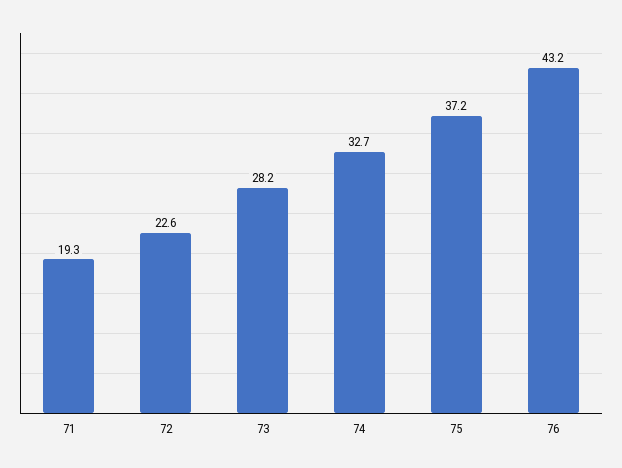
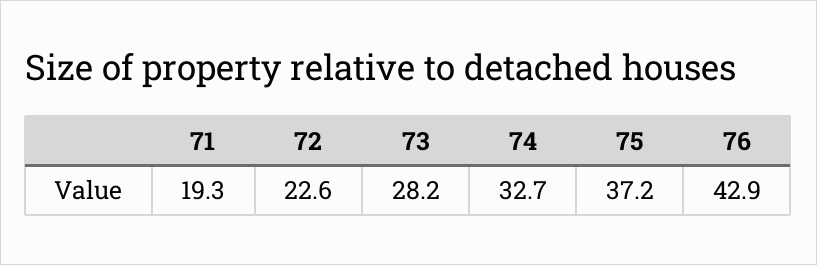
76: 43.2 -> 42.9

